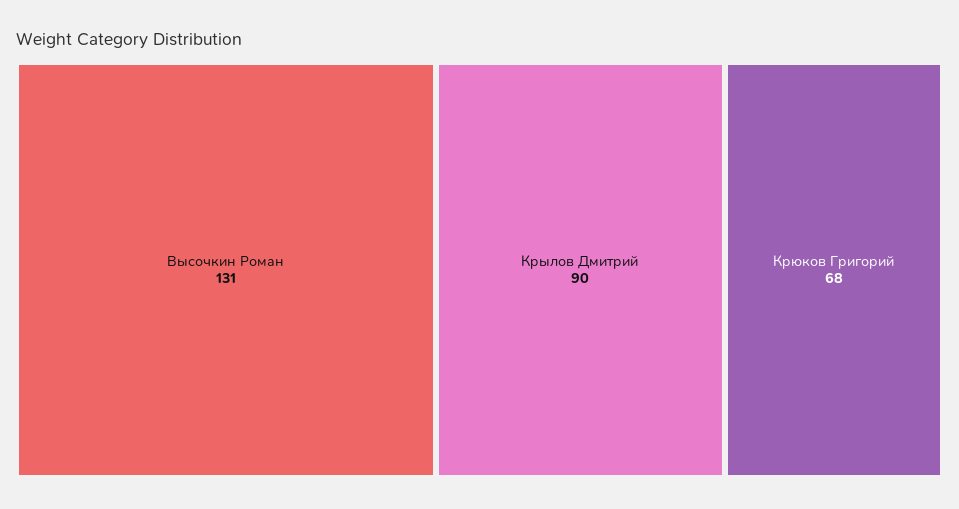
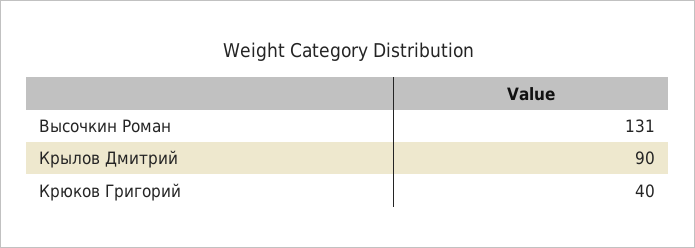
Крюков Григорий: 68 -> 40

